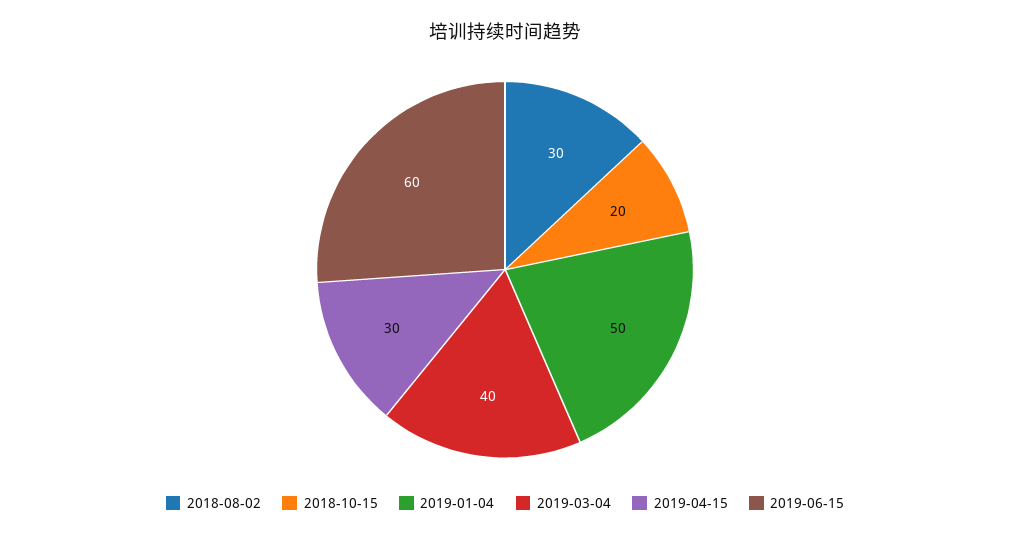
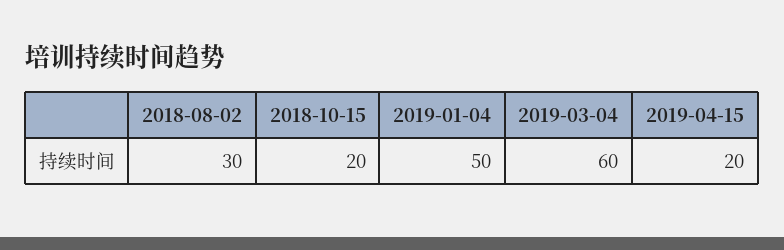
2019-03-04: 40 -> 60
2019-04-15: 30 -> 20
2019-06-15: 60 -> none

